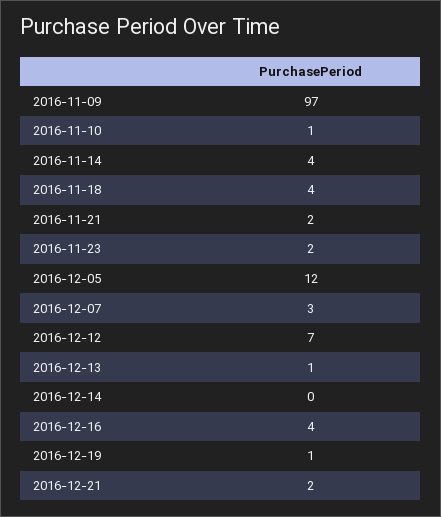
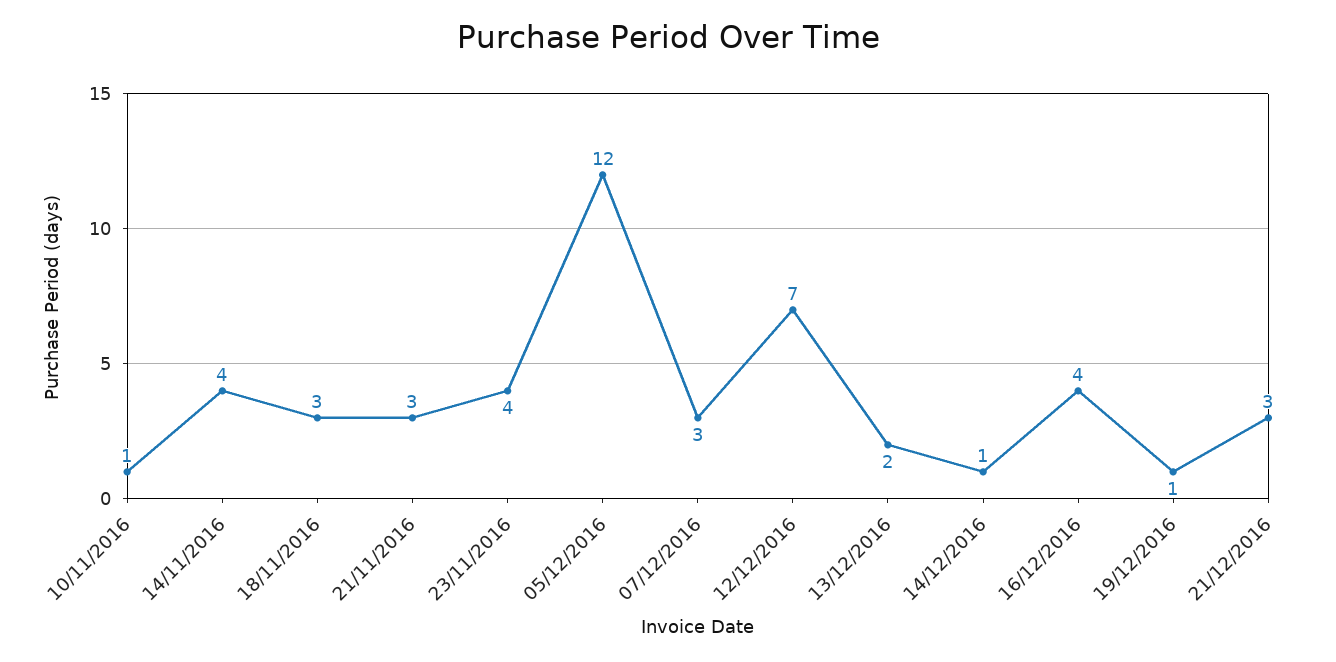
2016-11-09: 97 -> none
2016-11-18: 4 -> 3
2016-11-21: 2 -> 3
2016-11-23: 2 -> 4
2016-12-13: 1 -> 2
2016-12-14: 0 -> 1
2016-12-21: 2 -> 3

